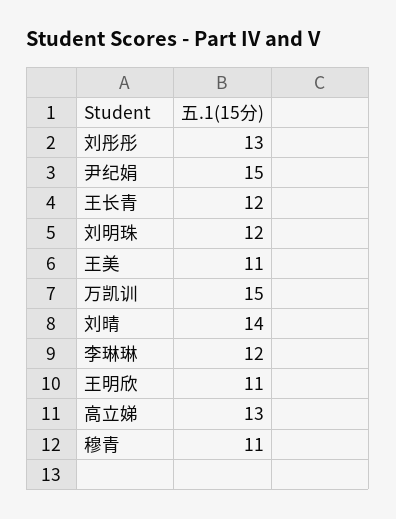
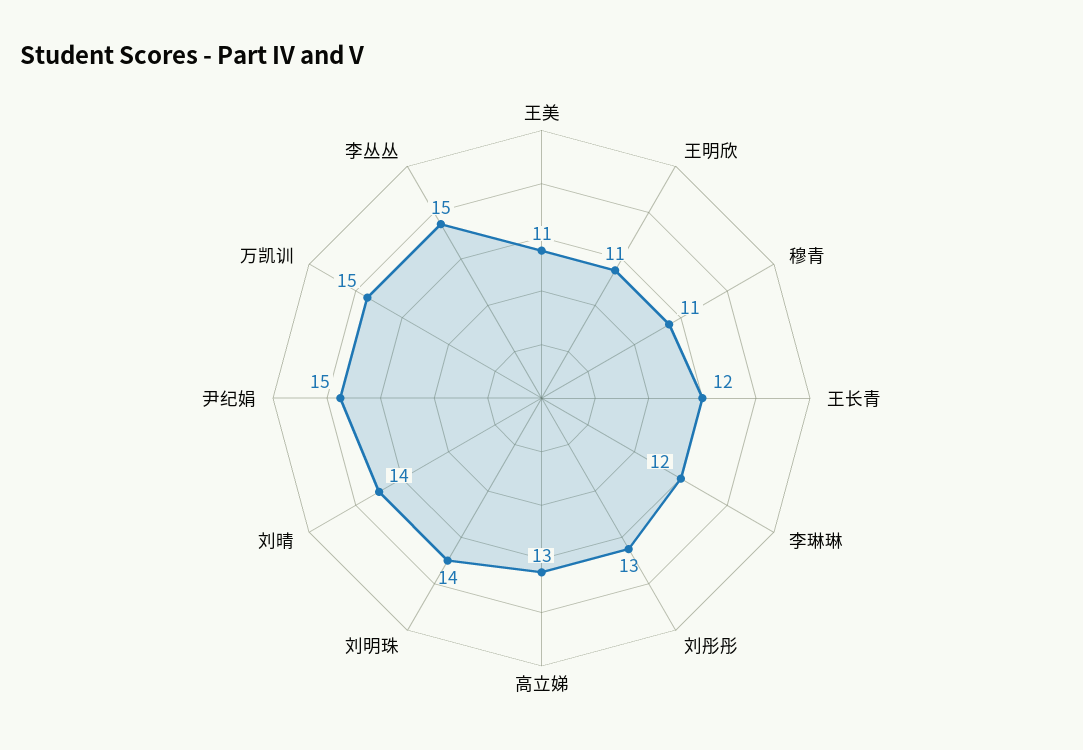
刘明珠: 12 -> 14
李丛丛: none -> 15

